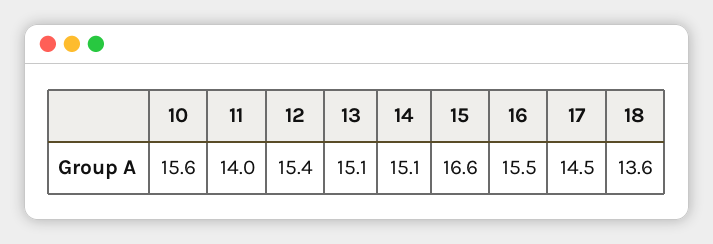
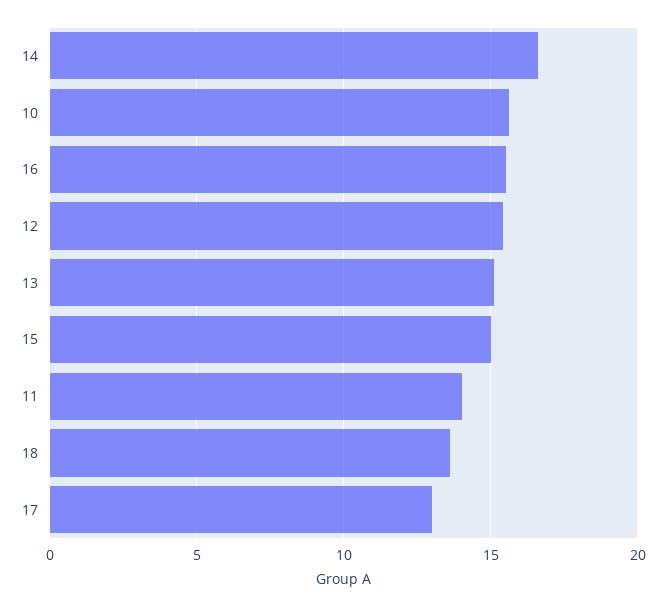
14: 15.1 -> 16.5
15: 16.6 -> 15
17: 14.5 -> 13

